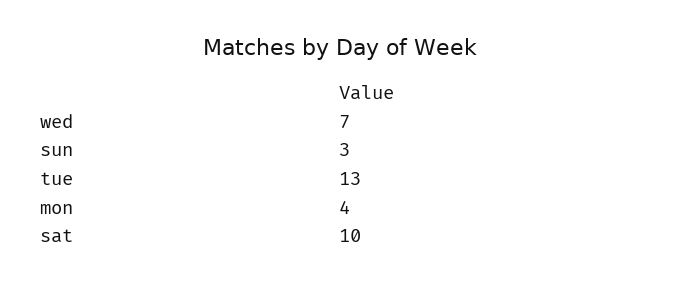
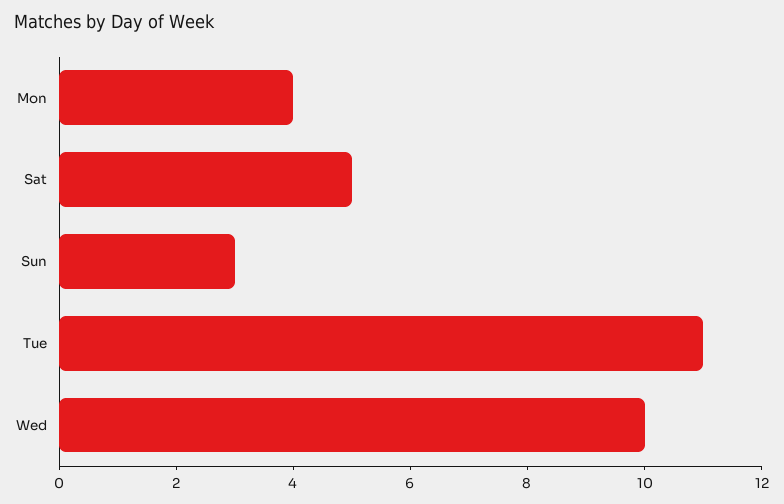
wed: 7 -> 10
tue: 13 -> 11
sat: 10 -> 5

